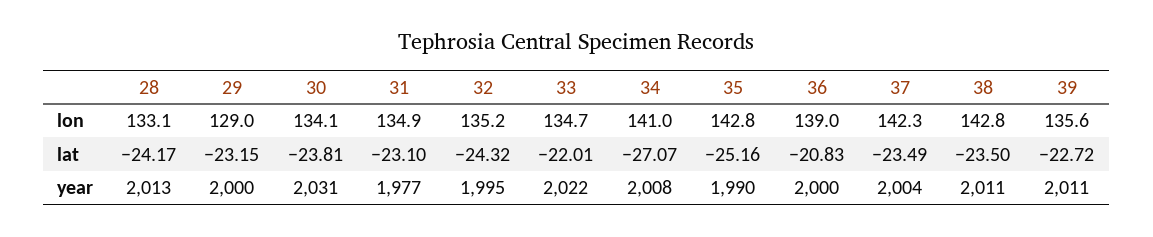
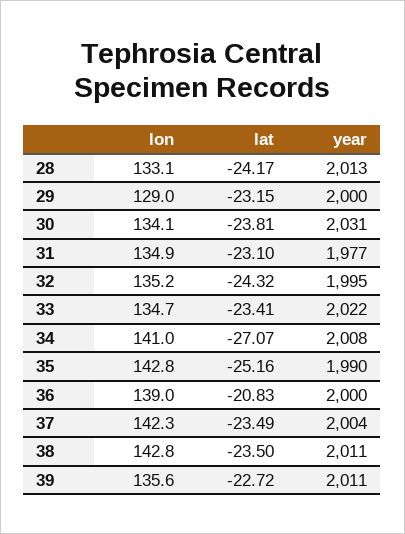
33, lat: -22.01 -> -23.41

